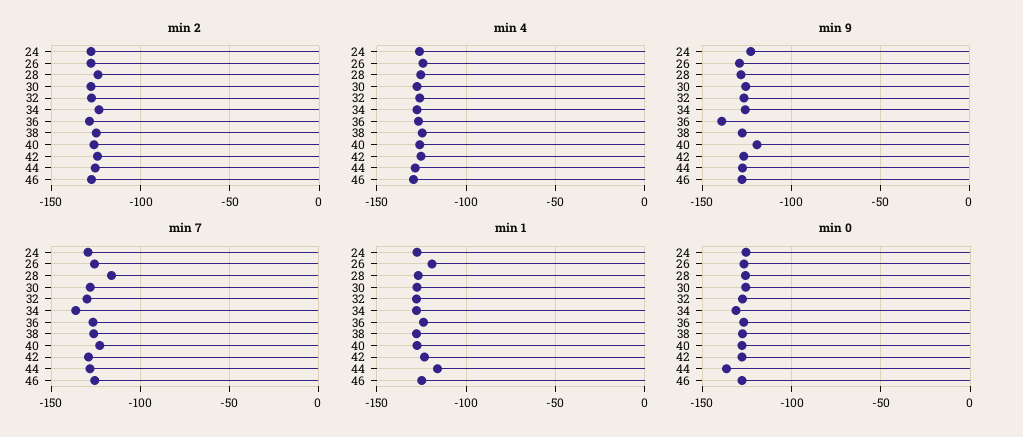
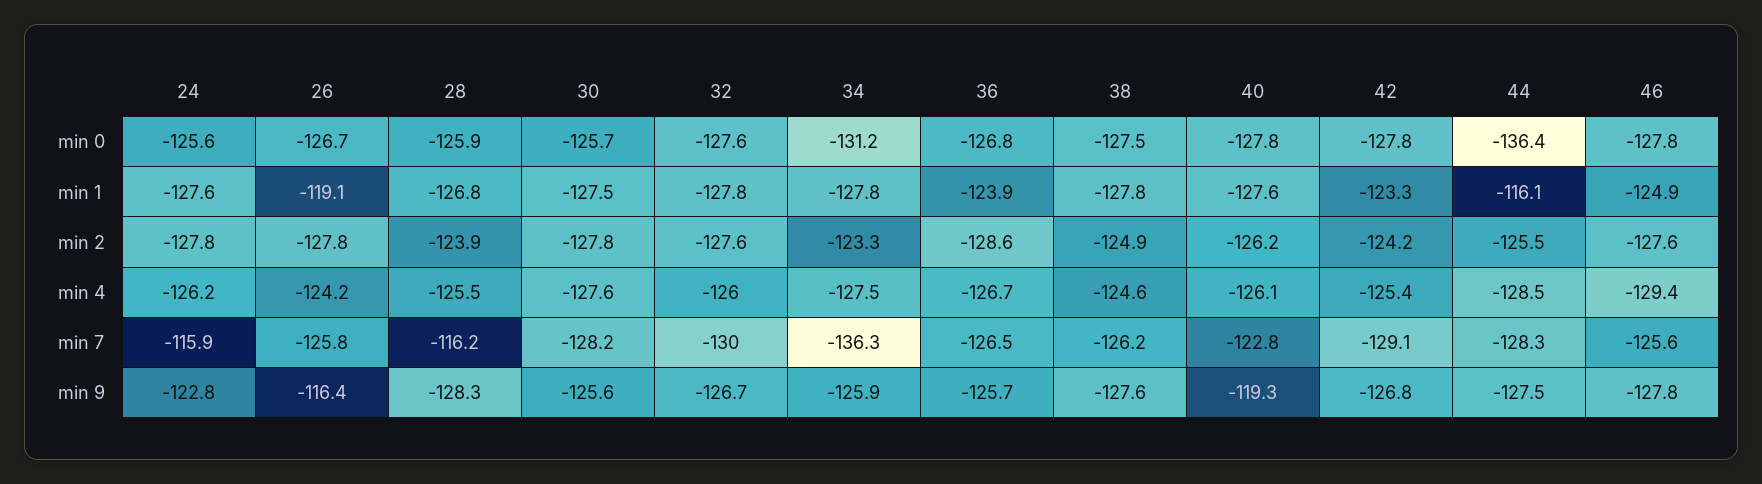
min 9, 26: -130 -> -116.4
min 9, 36: -140 -> -125.7
min 7, 24: -130 -> -115.9

